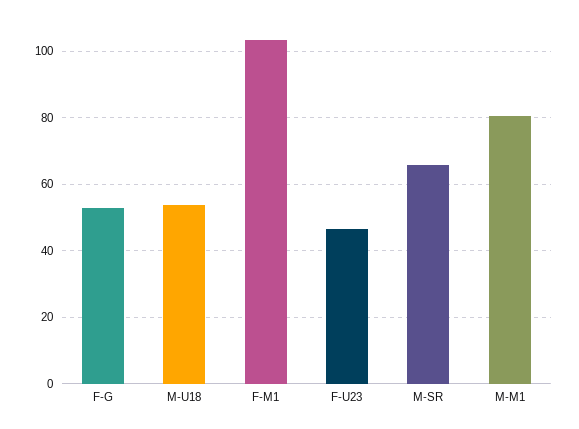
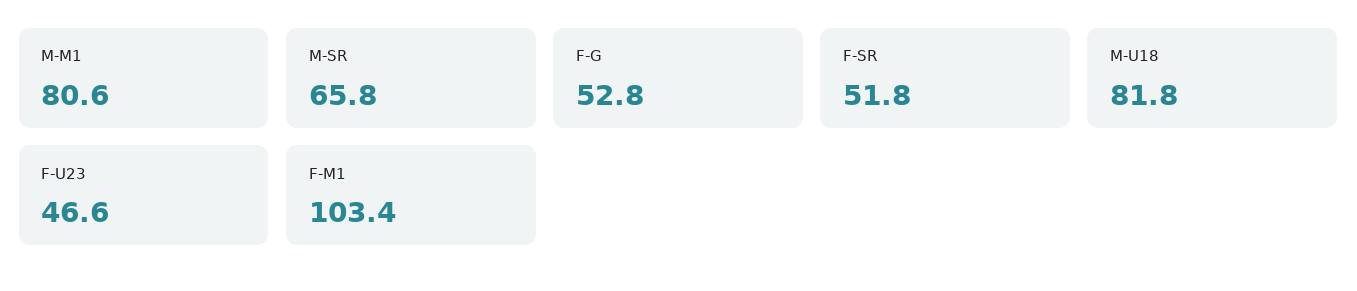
M-U18: 54 -> 81.8
F-SR: none -> 51.8

